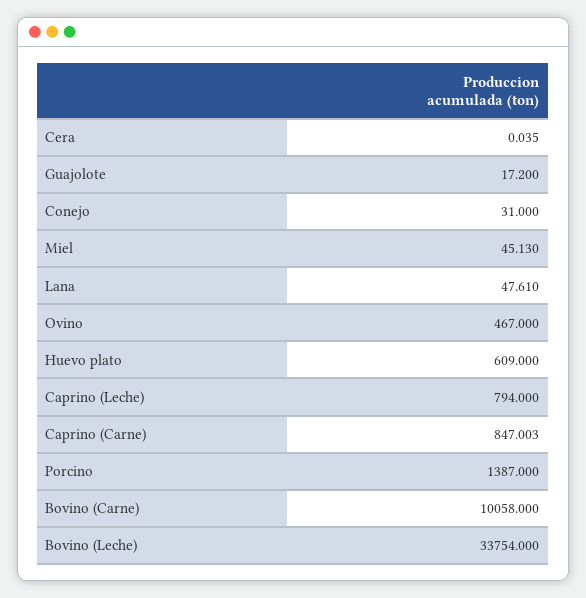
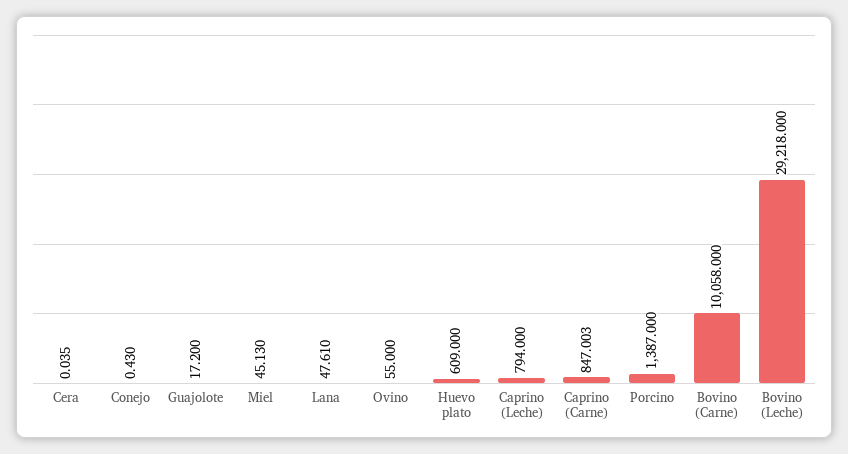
Conejo: 31 -> 0.43
Ovino: 467 -> 55
Bovino (Leche): 33754 -> 29218

